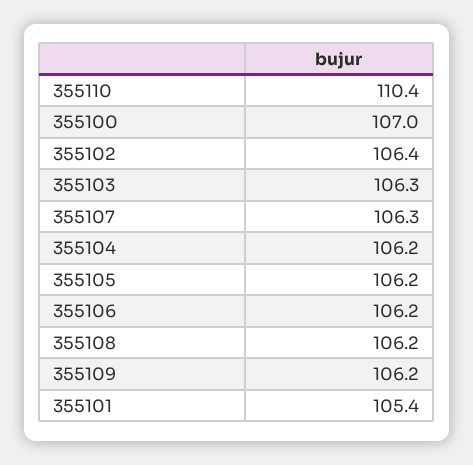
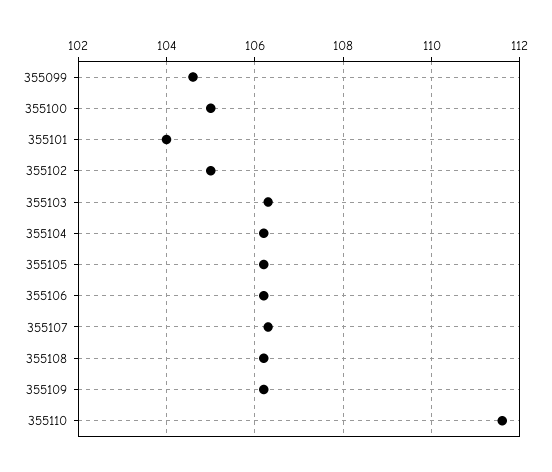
355110: 110.4 -> 111.5
355100: 107 -> 105
355102: 106.4 -> 105
355101: 105.4 -> 104
355099: none -> 104.5

